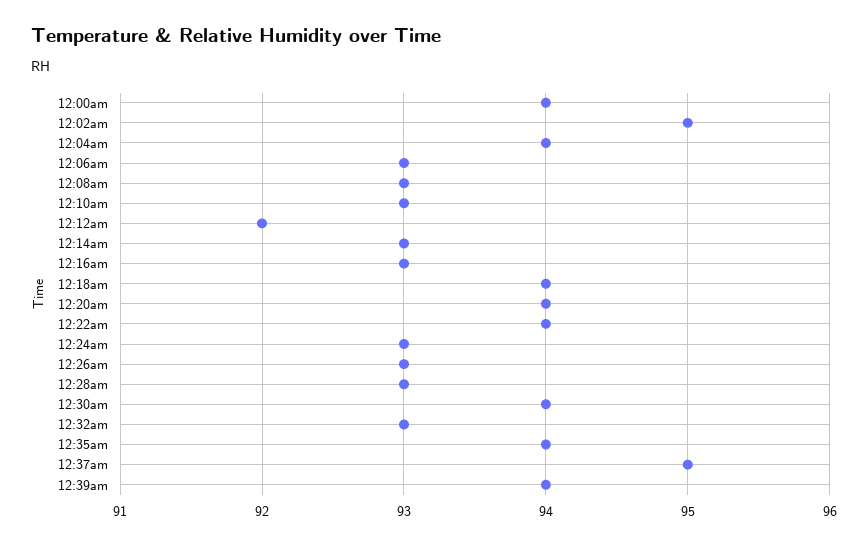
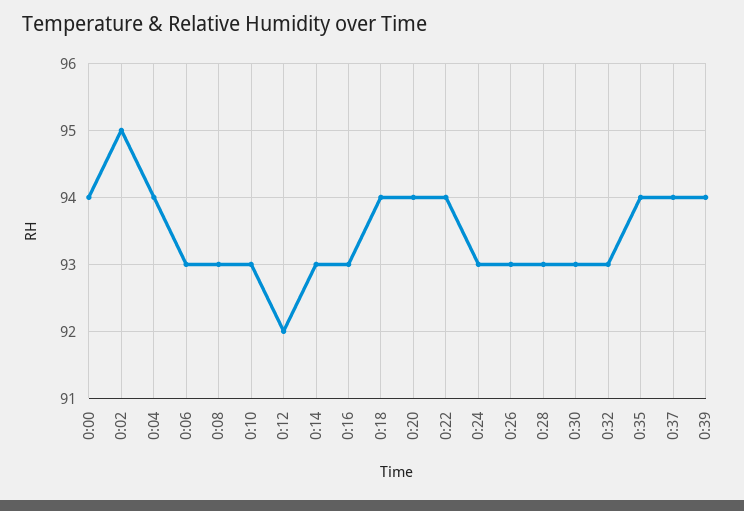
12:30am: 94 -> 93
12:37am: 95 -> 94

